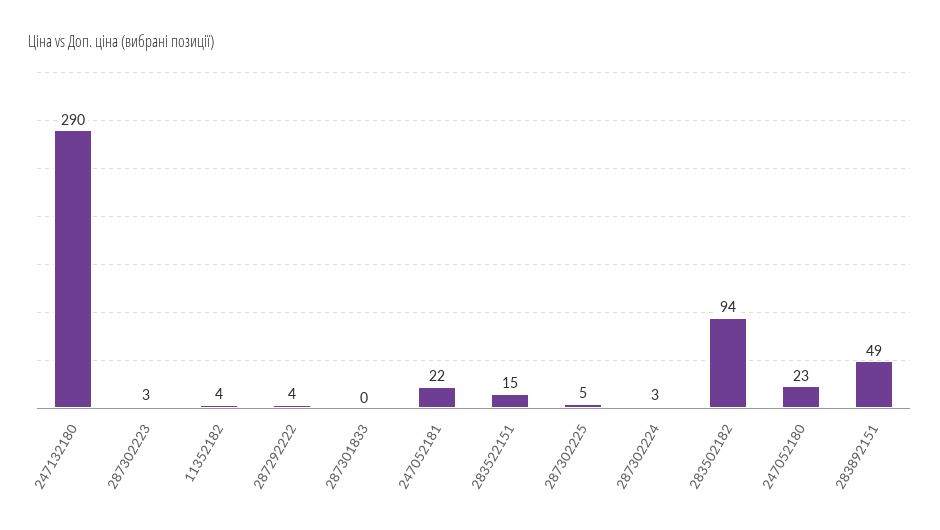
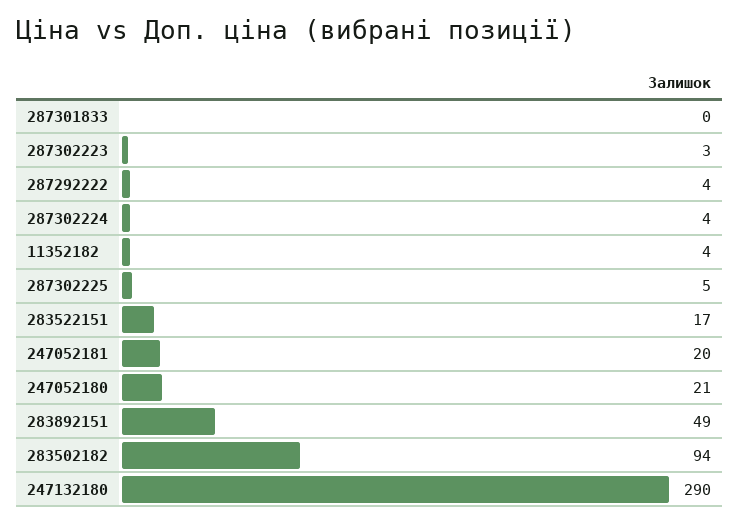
247052181: 22 -> 20
283522151: 15 -> 17
287302224: 3 -> 4
247052180: 23 -> 21

